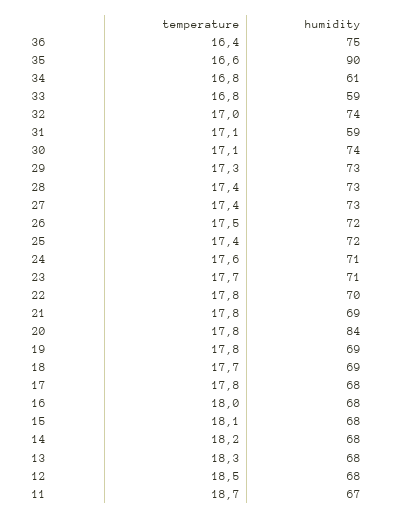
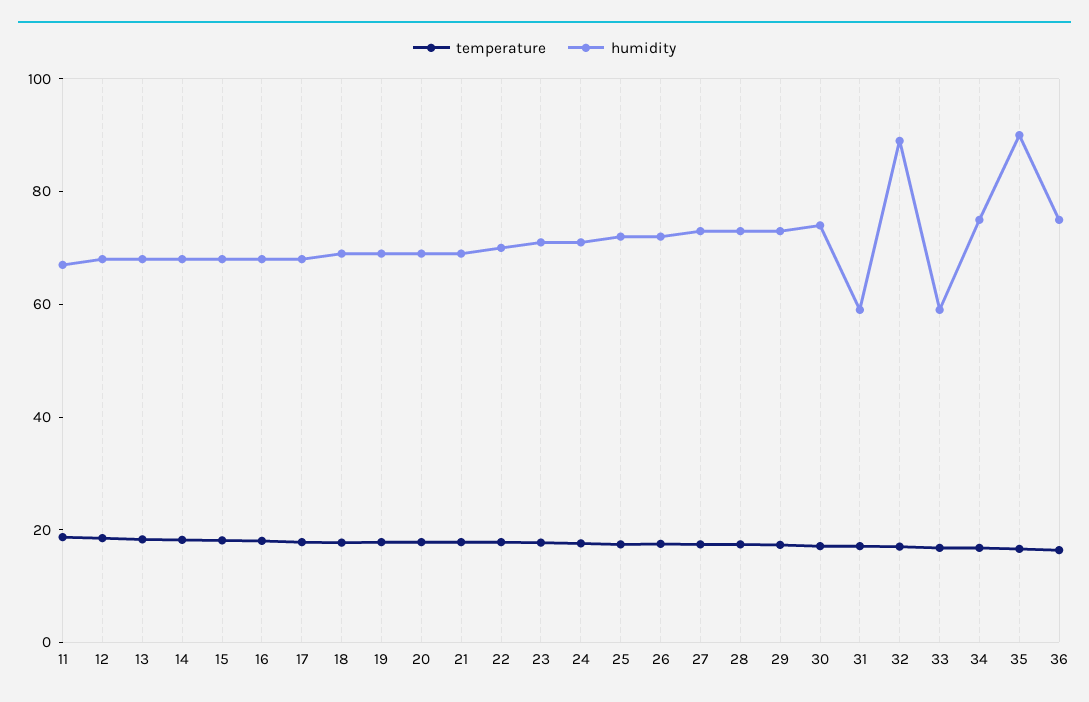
humidity, 34: 61 -> 75
humidity, 32: 74 -> 90
humidity, 20: 84 -> 70

